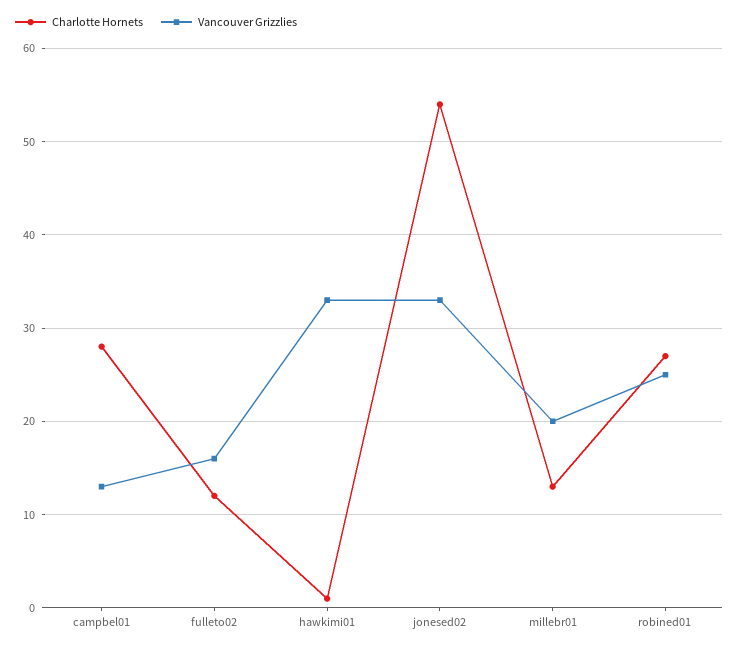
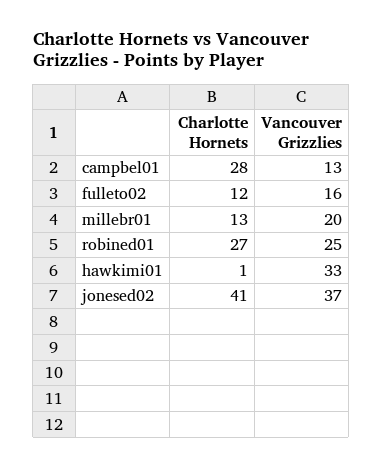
Charlotte Hornets, jonesed02: 54 -> 41
Vancouver Grizzlies, jonesed02: 33 -> 37

